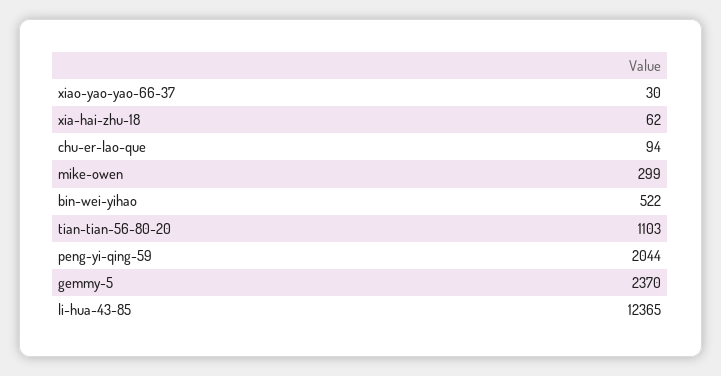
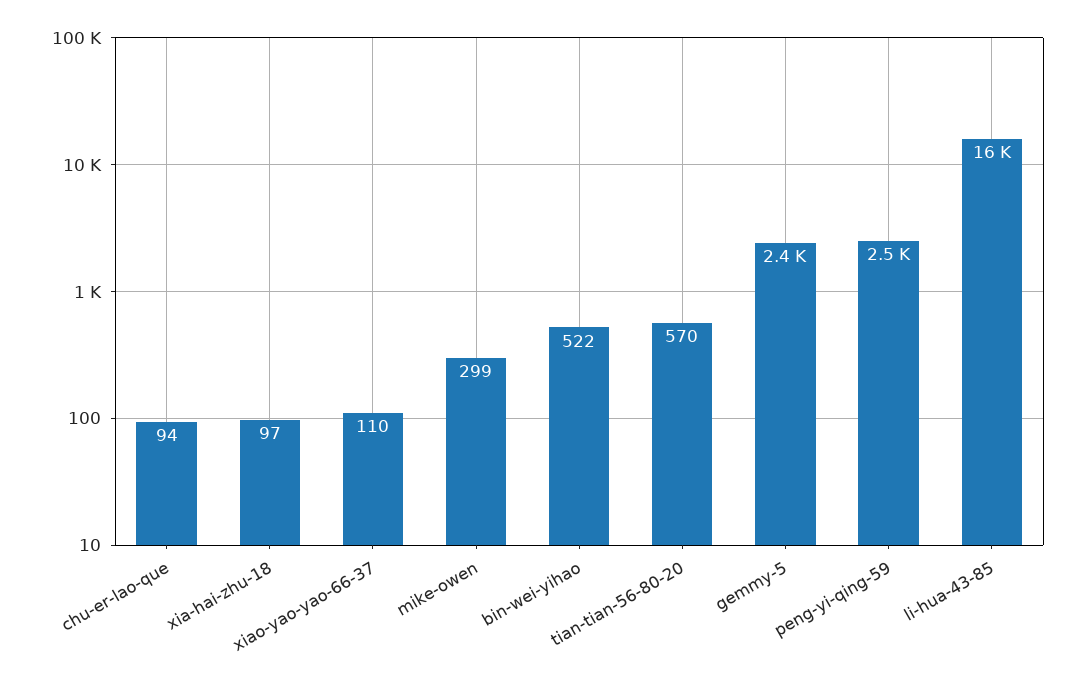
xiao-yao-yao-66-37: 30 -> 110
xia-hai-zhu-18: 62 -> 97
tian-tian-56-80-20: 1103 -> 570
peng-yi-qing-59: 2044 -> 2500
li-hua-43-85: 12365 -> 16000

